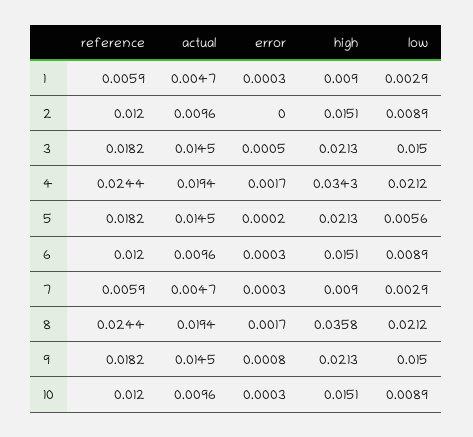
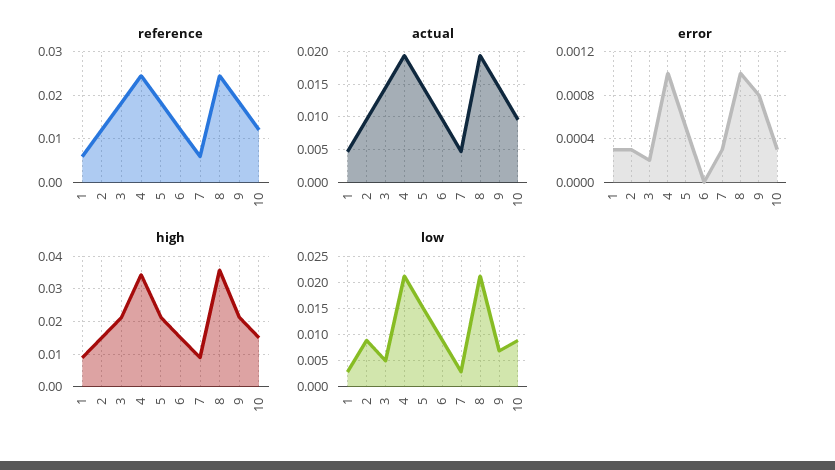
error, 2: 0 -> 0.0003
error, 3: 0.0005 -> 0.0002
low, 3: 0.015 -> 0.005
error, 4: 0.0017 -> 0.001
error, 5: 0.0002 -> 0.0005
low, 5: 0.0056 -> 0.015
error, 6: 0.0003 -> 0
error, 8: 0.0017 -> 0.001
low, 9: 0.015 -> 0.0075

